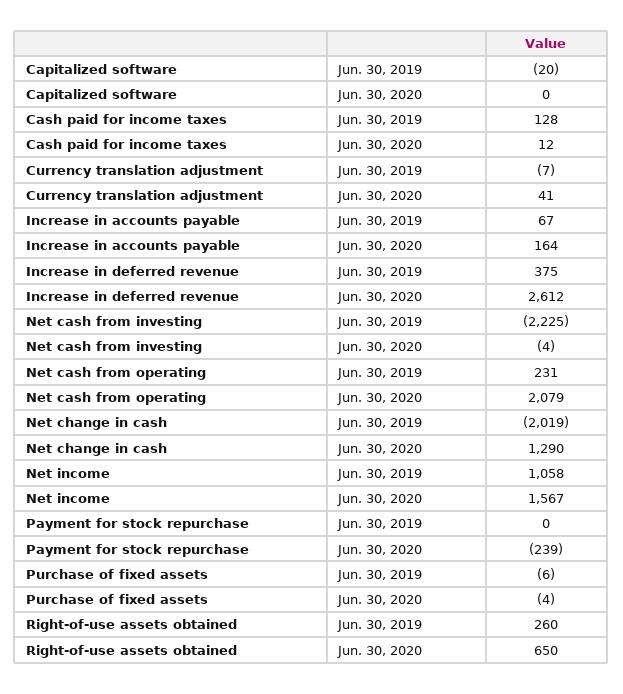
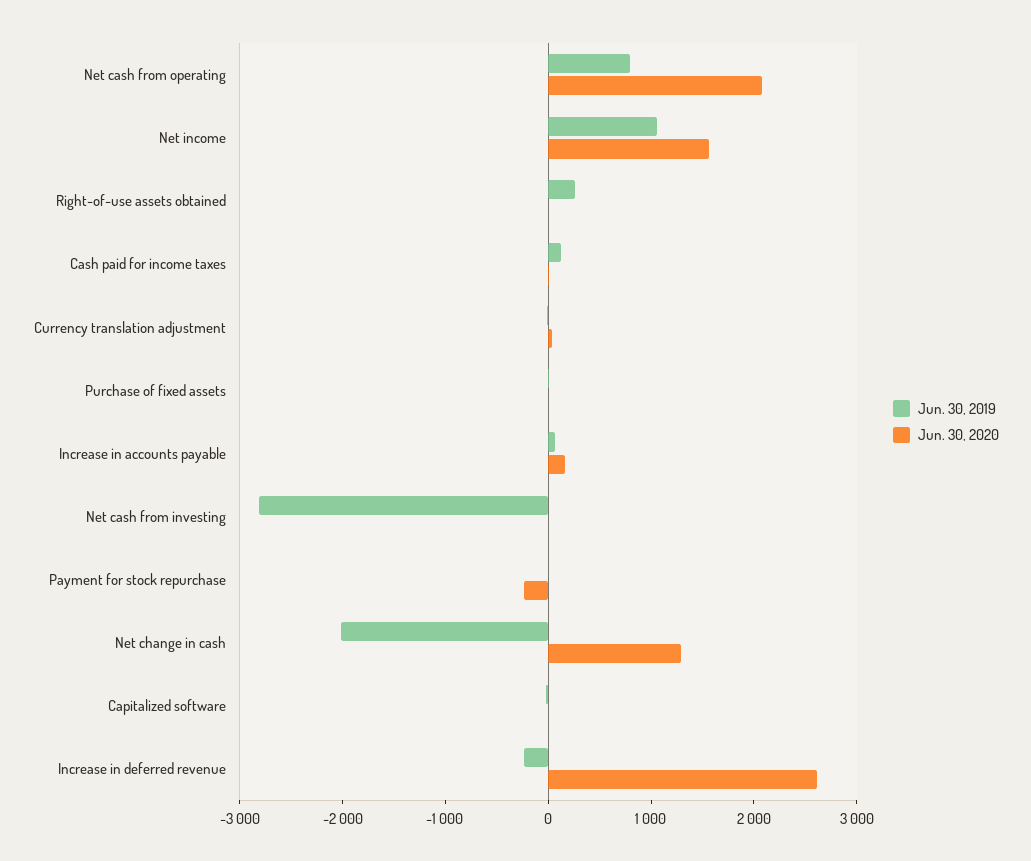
Jun. 30, 2019, Increase in deferred revenue: 375 -> -200
Jun. 30, 2019, Net cash from investing: -2225 -> -2800
Jun. 30, 2019, Net cash from operating: 231 -> 800
Jun. 30, 2020, Right-of-use assets obtained: 650 -> 0

